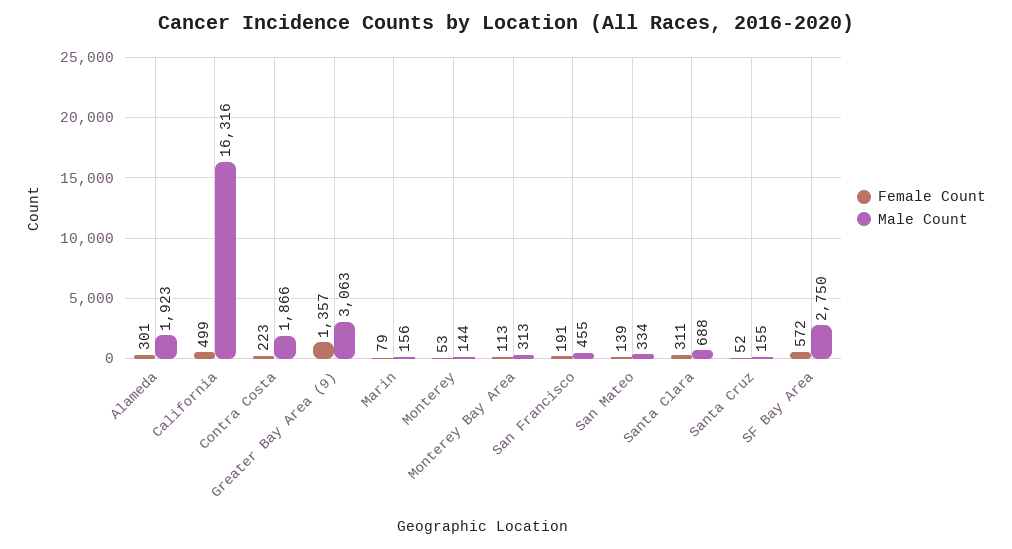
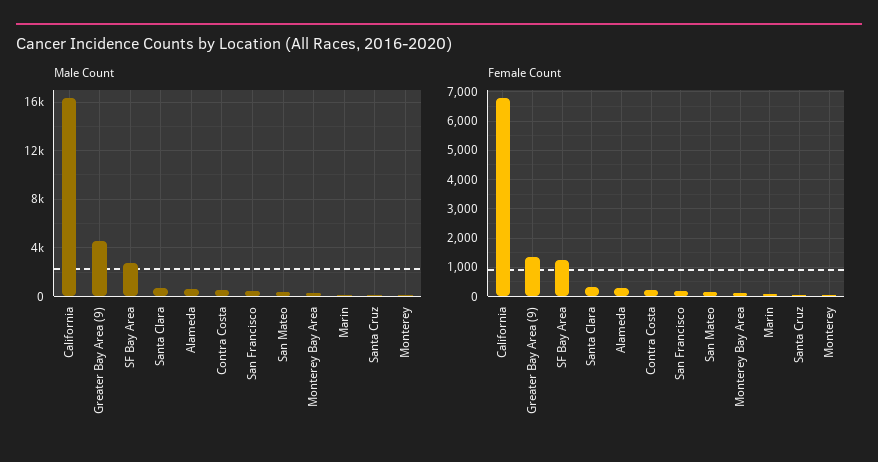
Male Count, Alameda: 1923 -> 500
Female Count, California: 499 -> 6750
Male Count, Contra Costa: 1866 -> 500
Male Count, Greater Bay Area (9): 3063 -> 4500
Female Count, SF Bay Area: 572 -> 1250

